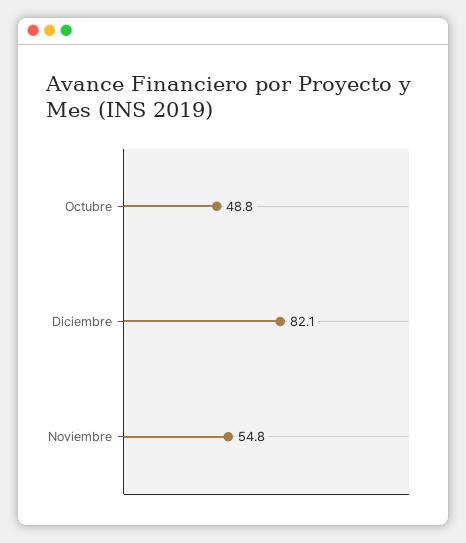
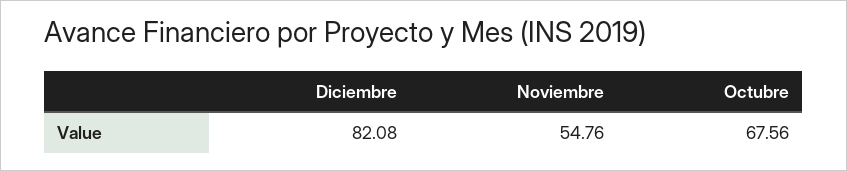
Octubre: 48.8 -> 67.56

